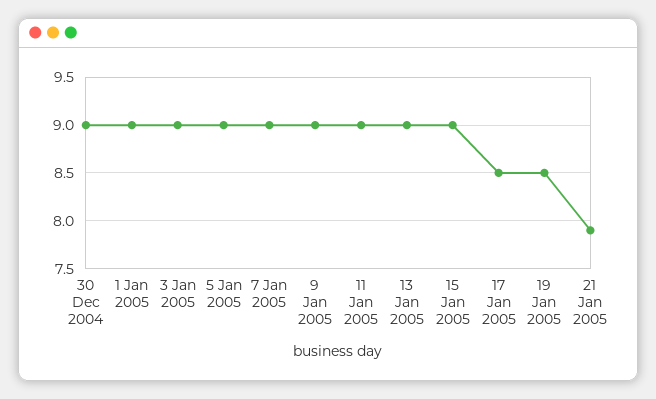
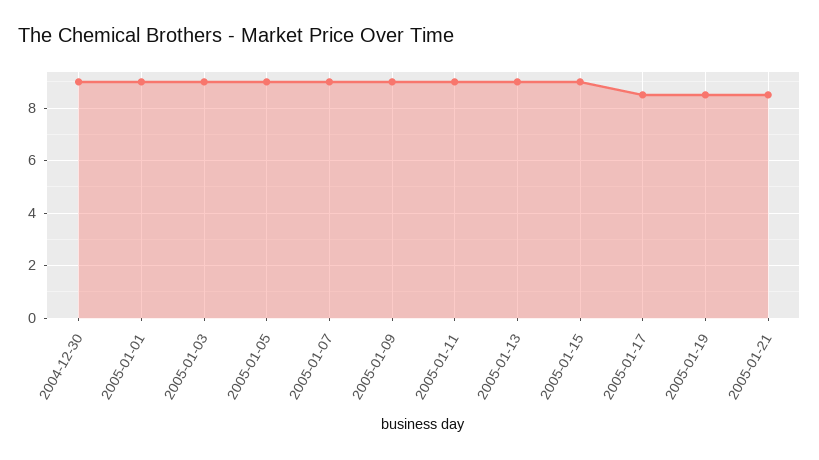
21 Jan 2005: 7.9 -> 8.5

